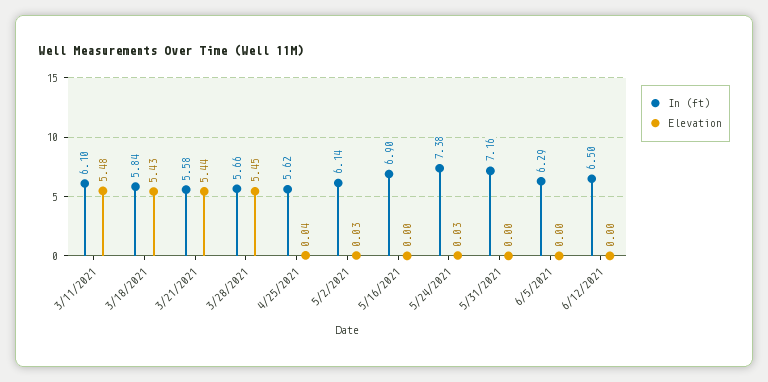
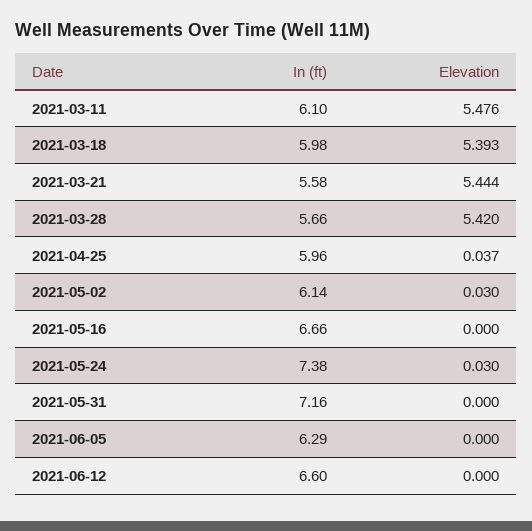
In (ft), 3/18/2021: 5.84 -> 5.98
Elevation, 3/18/2021: 5.43 -> 5.393
Elevation, 3/28/2021: 5.45 -> 5.42
In (ft), 4/25/2021: 5.62 -> 5.96
In (ft), 5/16/2021: 6.9 -> 6.66
In (ft), 6/12/2021: 6.5 -> 6.6

